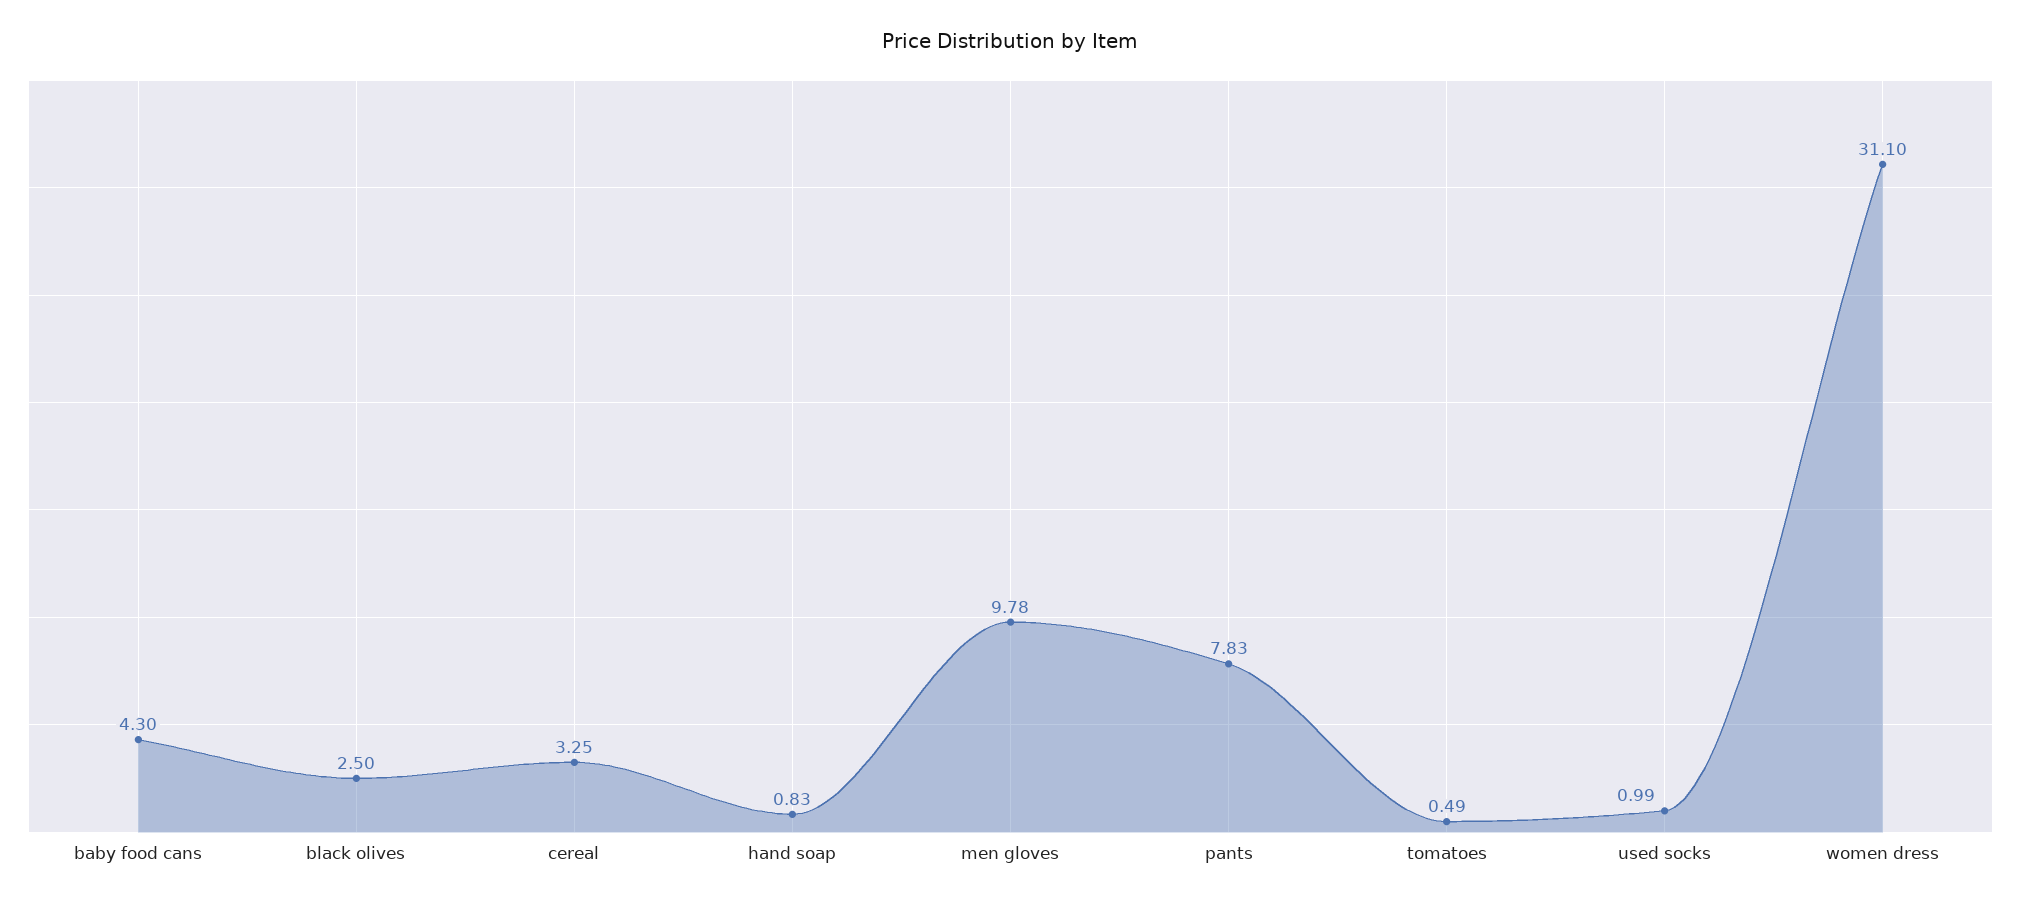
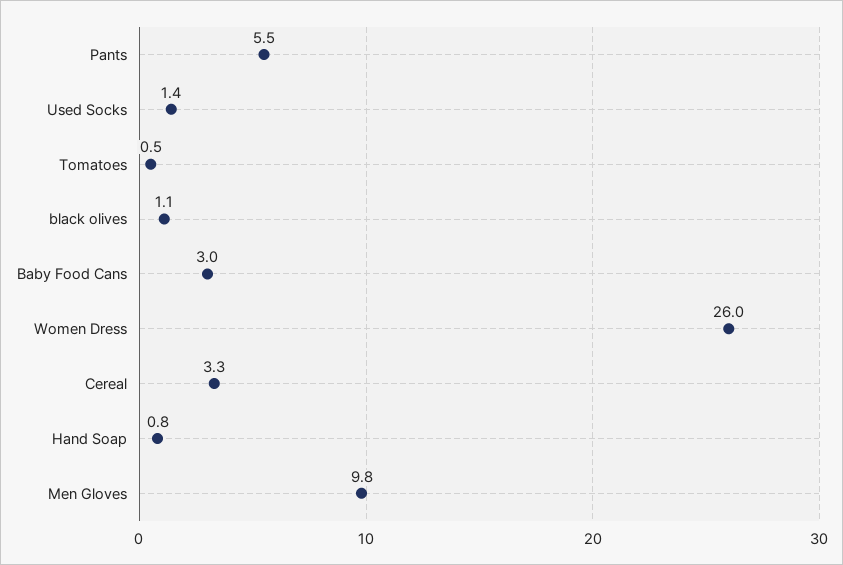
baby food cans: 4.3 -> 3
black olives: 2.5 -> 1.1
pants: 7.83 -> 5.5
used socks: 0.99 -> 1.4
women dress: 31.1 -> 26

